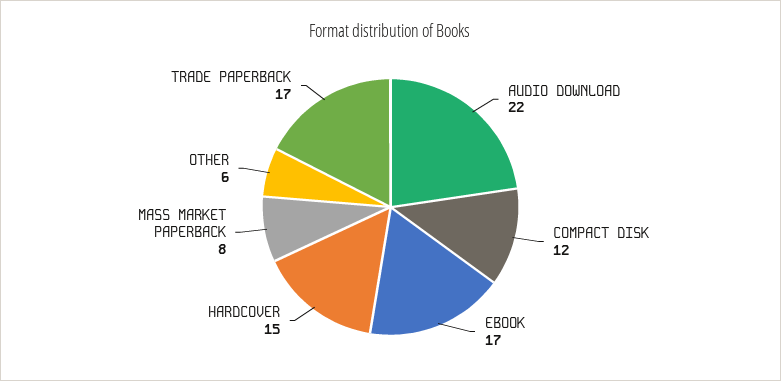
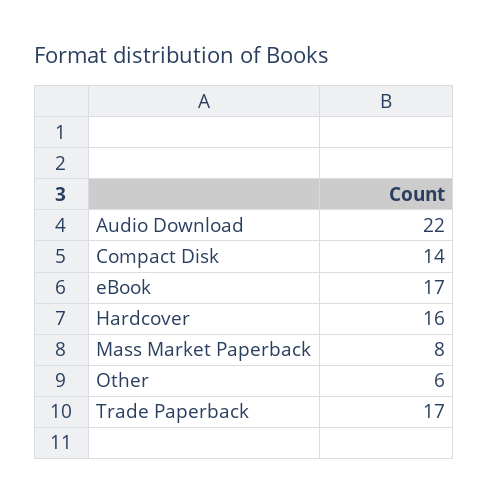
COMPACT DISK: 12 -> 14
HARDCOVER: 15 -> 16

